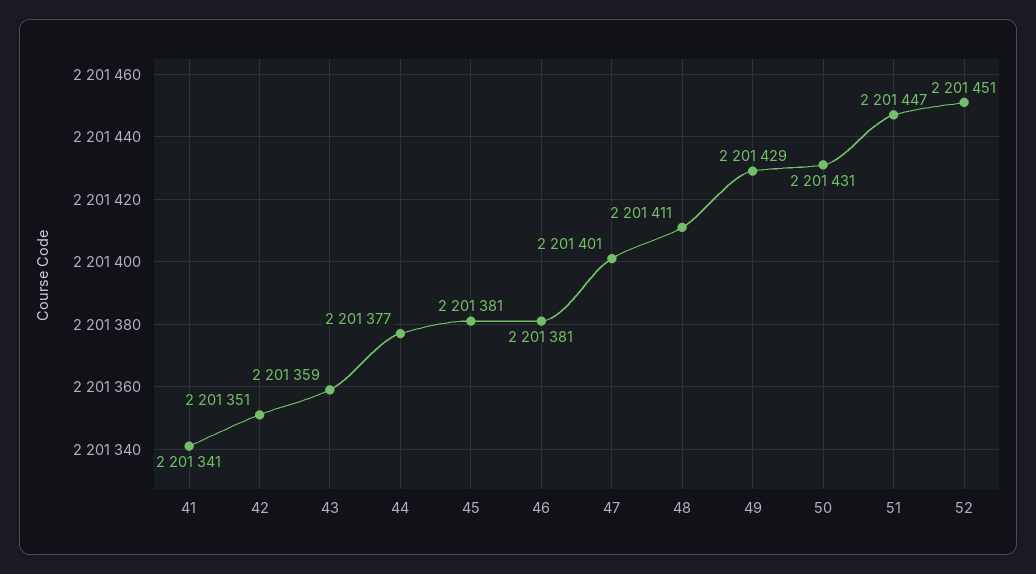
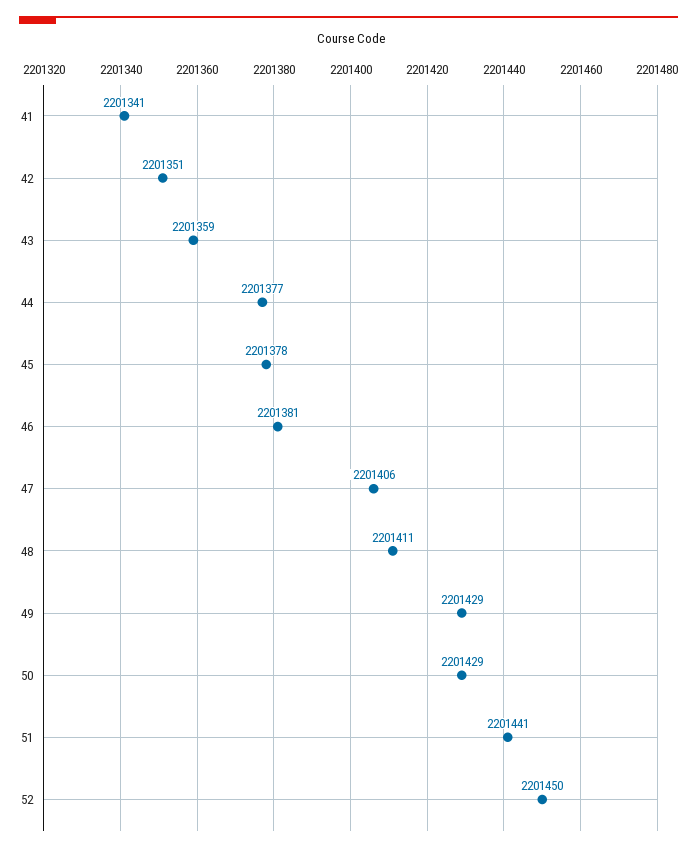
45: 2201381 -> 2201378
47: 2201401 -> 2201406
50: 2201431 -> 2201429
51: 2201447 -> 2201441
52: 2201451 -> 2201450

